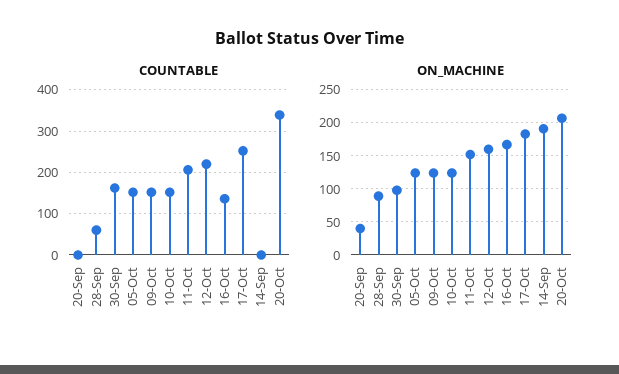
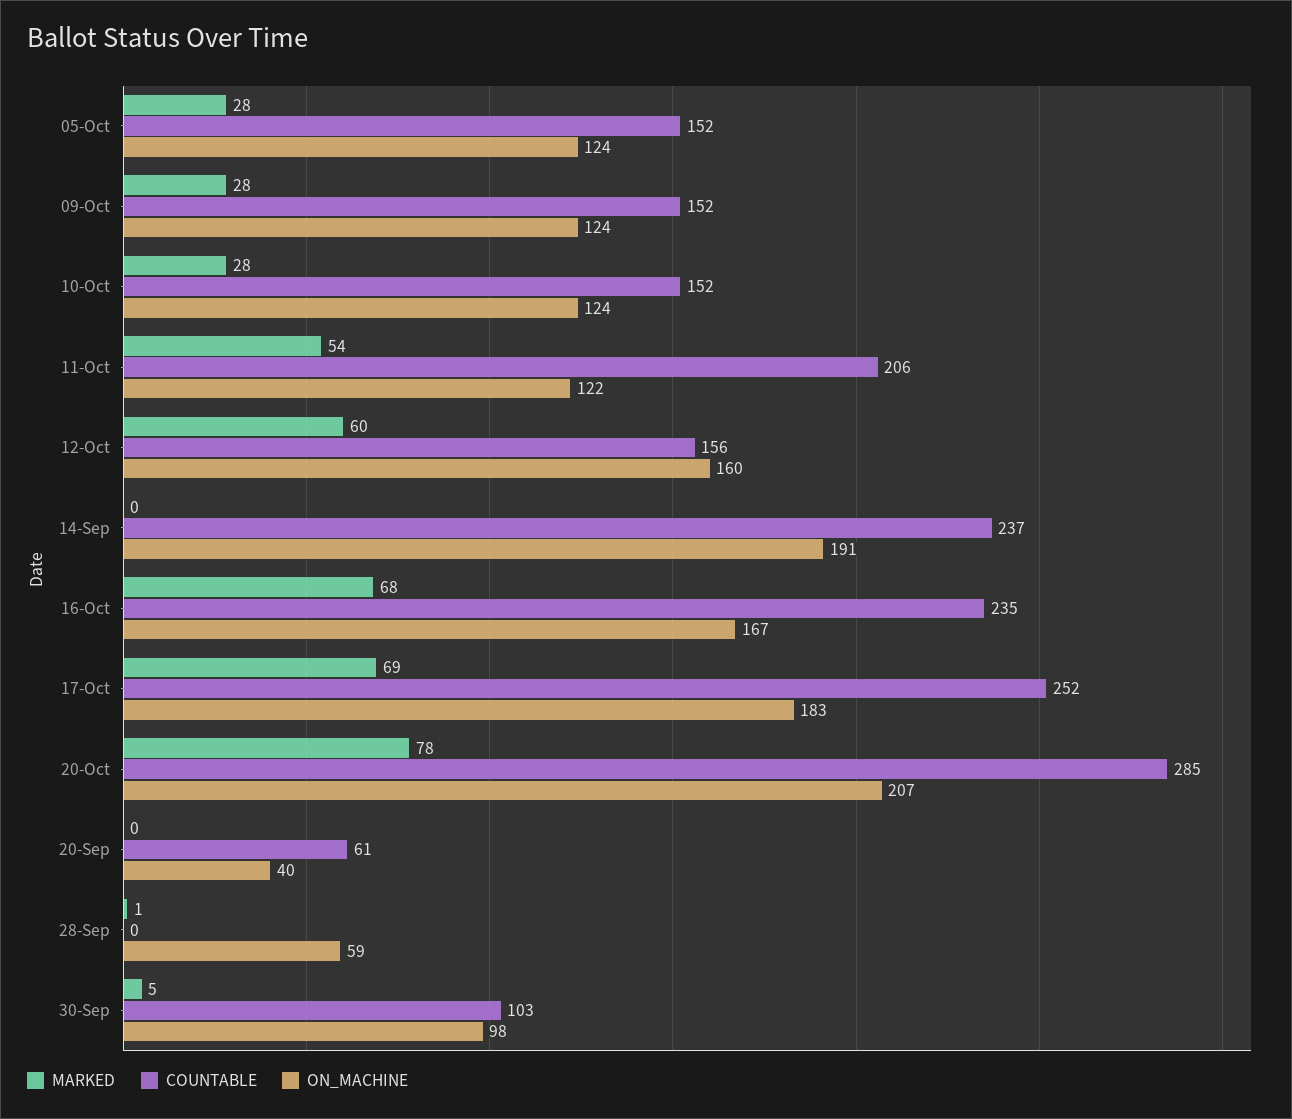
COUNTABLE, 20-Sep: 0 -> 61
COUNTABLE, 28-Sep: 60 -> 0
COUNTABLE, 30-Sep: 160 -> 103
COUNTABLE, 12-Oct: 220 -> 156
COUNTABLE, 16-Oct: 140 -> 235
COUNTABLE, 14-Sep: 0 -> 237
COUNTABLE, 20-Oct: 340 -> 285
ON_MACHINE, 28-Sep: 90 -> 59
ON_MACHINE, 11-Oct: 150 -> 122
MARKED, 05-Oct: none -> 28
MARKED, 09-Oct: none -> 28
MARKED, 10-Oct: none -> 28
MARKED, 11-Oct: none -> 54
MARKED, 12-Oct: none -> 60
MARKED, 14-Sep: none -> 0
MARKED, 16-Oct: none -> 68
MARKED, 17-Oct: none -> 69
MARKED, 20-Oct: none -> 78
MARKED, 20-Sep: none -> 0
MARKED, 28-Sep: none -> 1
MARKED, 30-Sep: none -> 5

